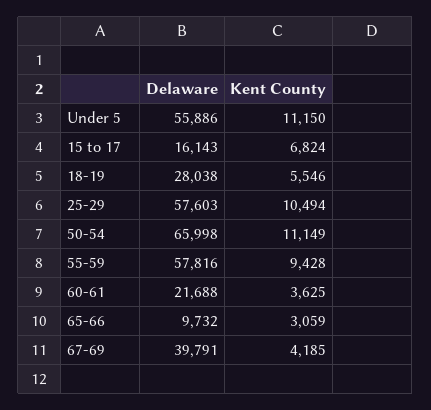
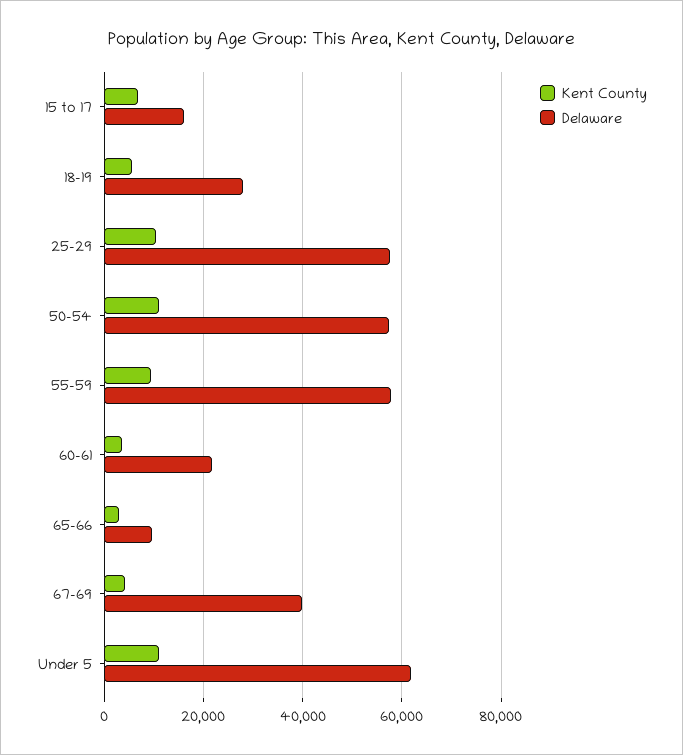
Delaware, Under 5: 55886 -> 62000
Delaware, 50-54: 65998 -> 58000

